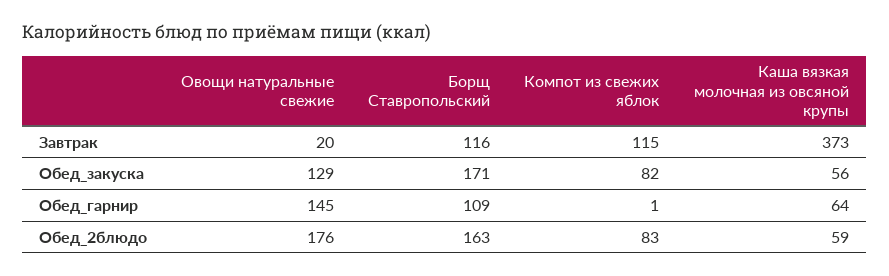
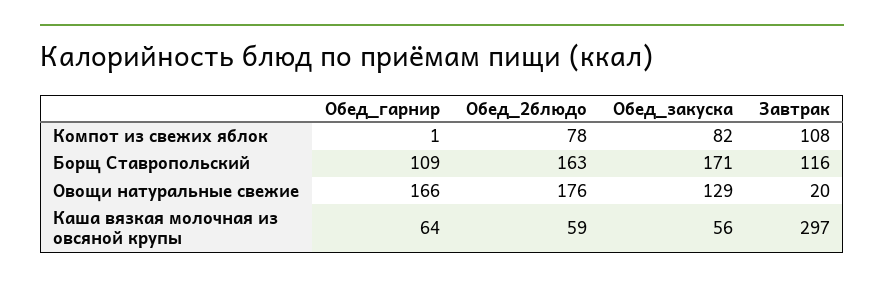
Компот из свежих яблок, Завтрак: 115 -> 108
Каша вязкая молочная из овсяной крупы, Завтрак: 373 -> 297
Овощи натуральные свежие, Обед_гарнир: 145 -> 166
Компот из свежих яблок, Обед_2блюдо: 83 -> 78

